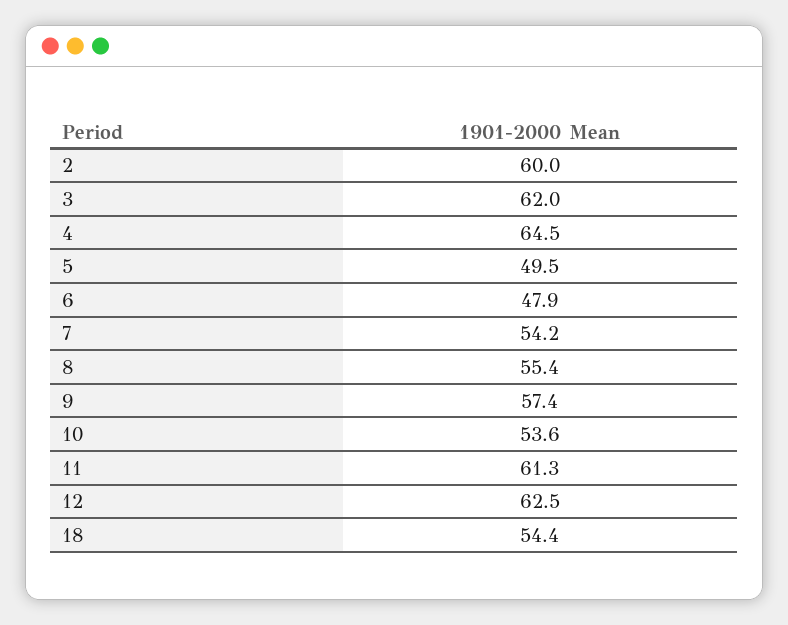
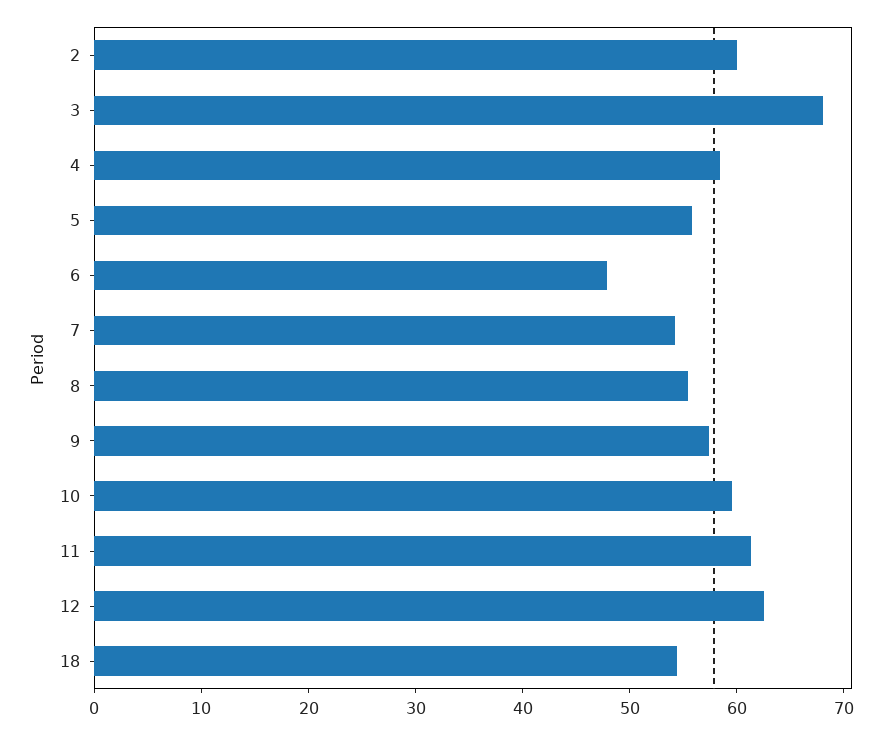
3: 62 -> 68
4: 64.5 -> 58
5: 49.5 -> 56
10: 53.6 -> 60

